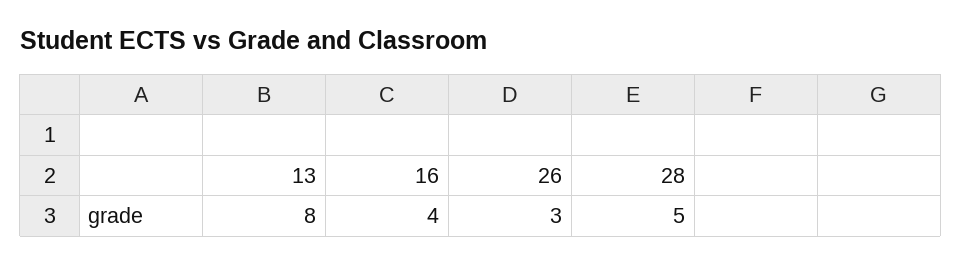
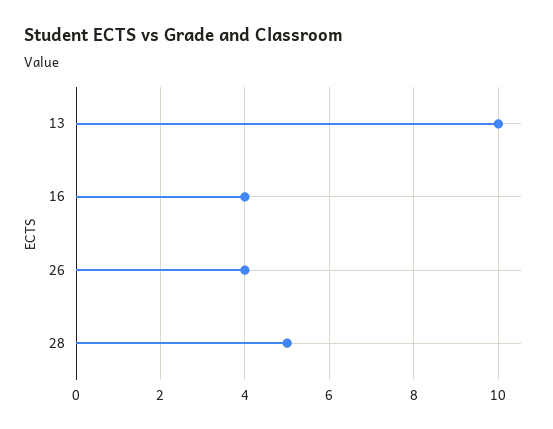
13: 8 -> 10
26: 3 -> 4

